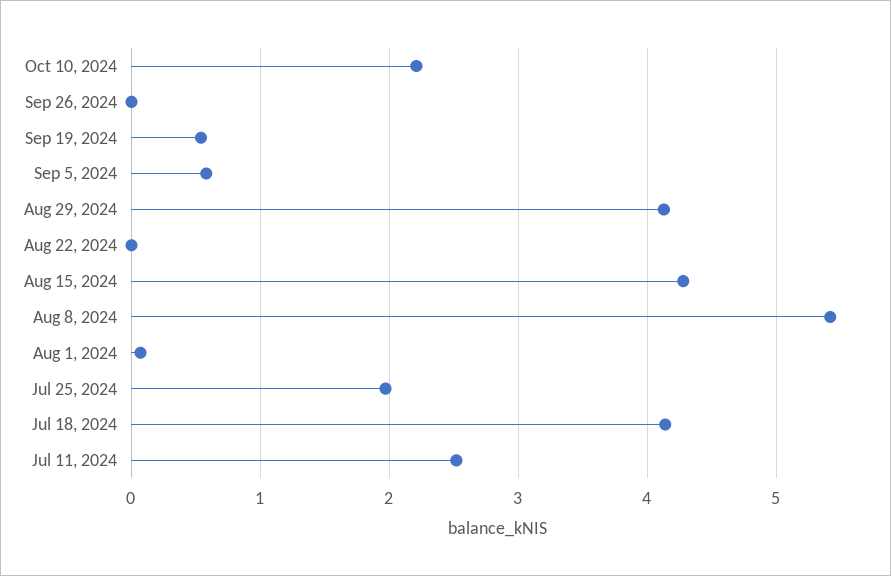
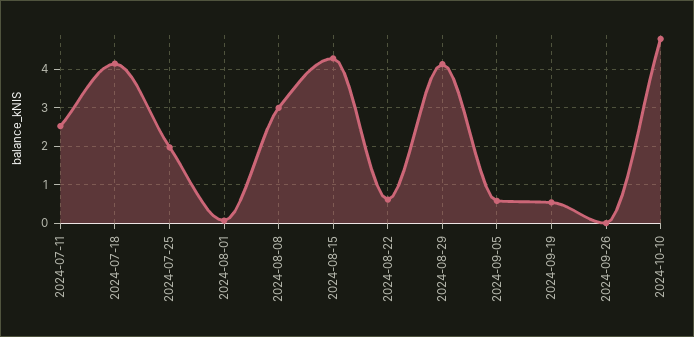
Oct 10, 2024: 2.2 -> 4.8
Aug 22, 2024: 0 -> 0.6
Aug 8, 2024: 5.4 -> 3

